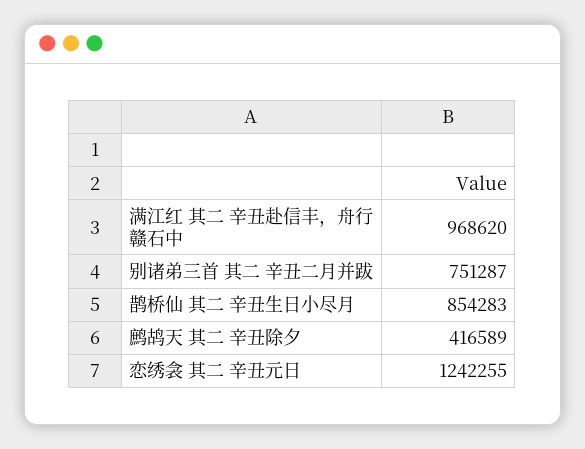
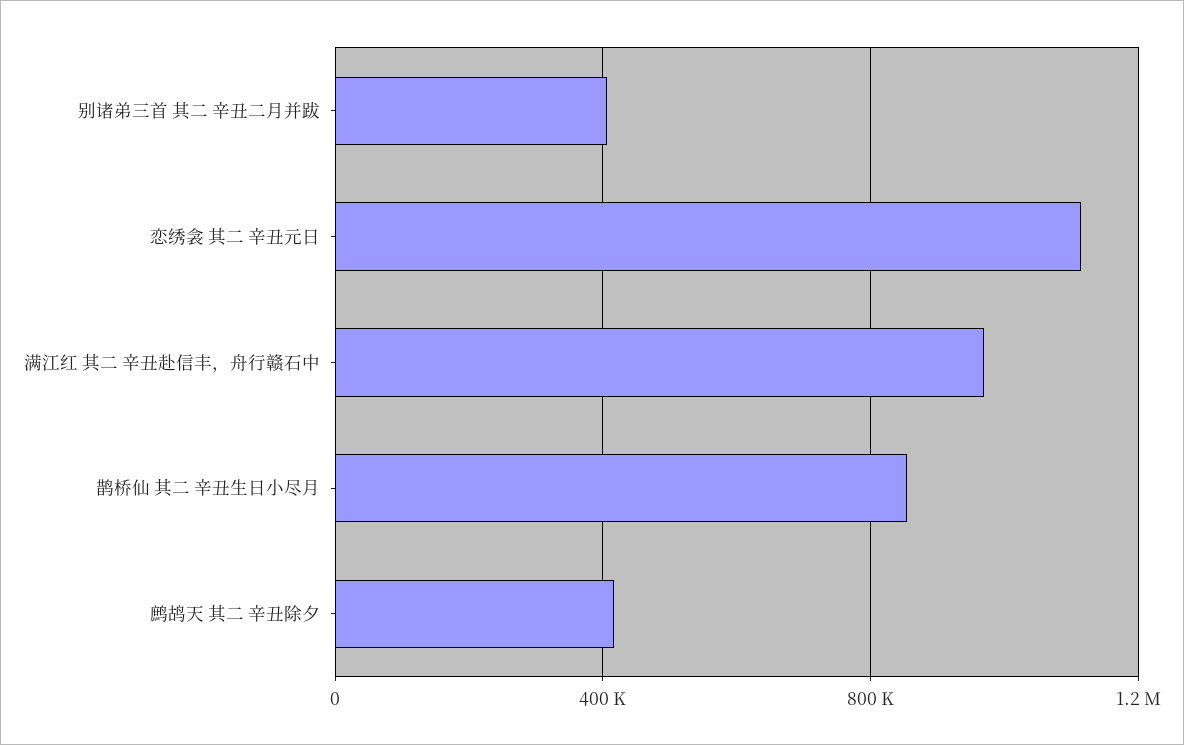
别诸弟三首 其二 辛丑二月并跋: 751287 -> 400000
恋绣衾 其二 辛丑元日: 1242255 -> 1100000

